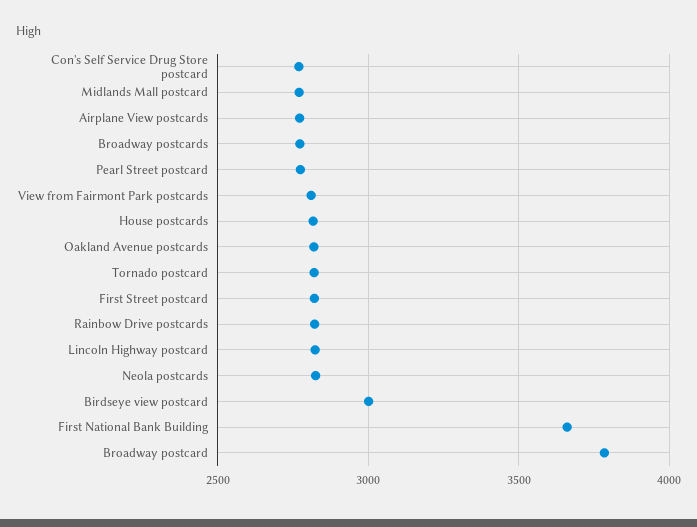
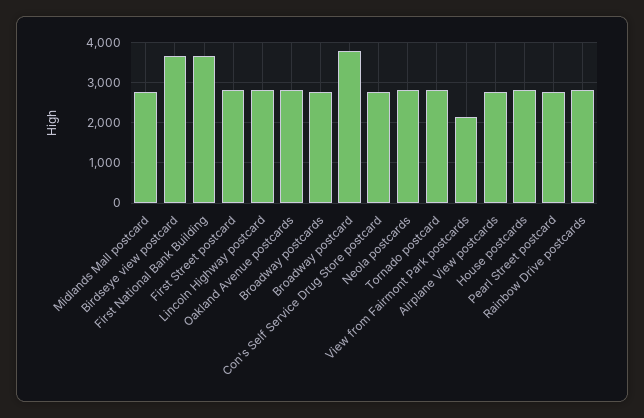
View from Fairmont Park postcards: 2800 -> 2200
Birdseye view postcard: 3000 -> 3600

